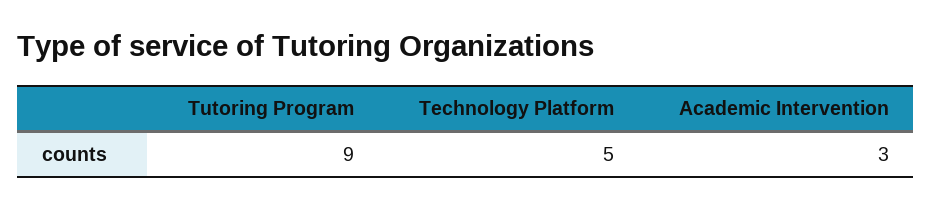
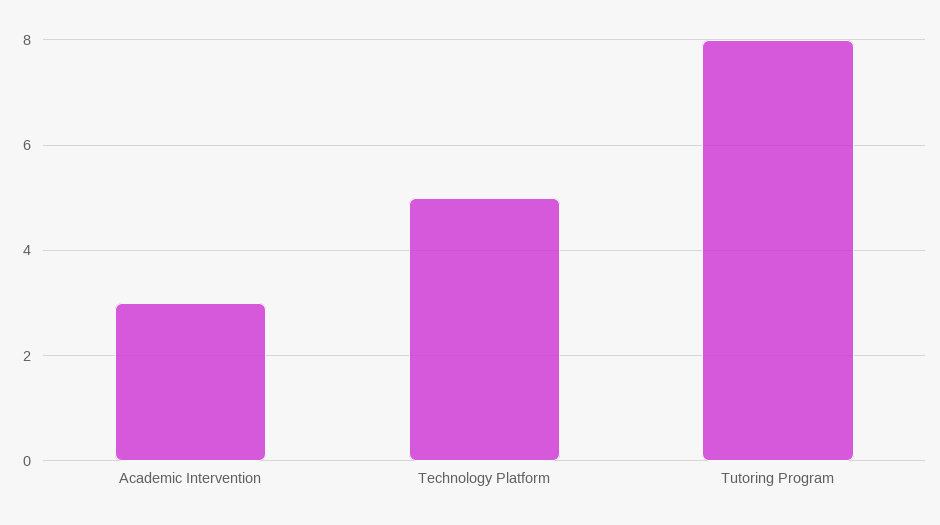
Tutoring Program: 9 -> 8

